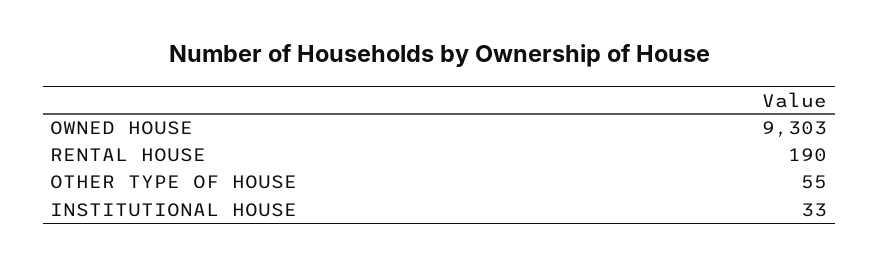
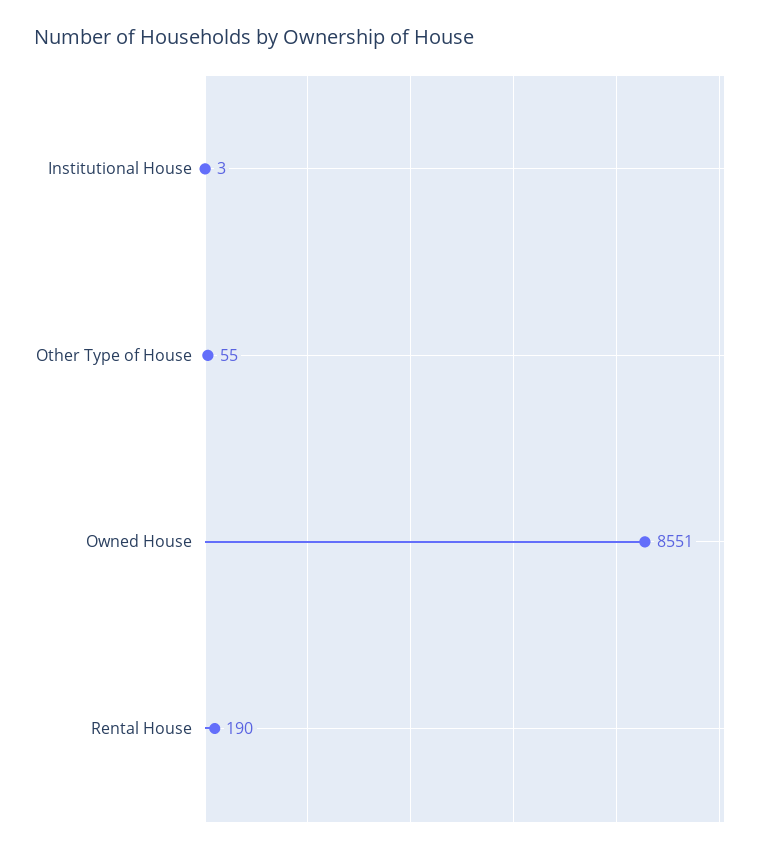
OWNED HOUSE: 9303 -> 8551
INSTITUTIONAL HOUSE: 33 -> 3

